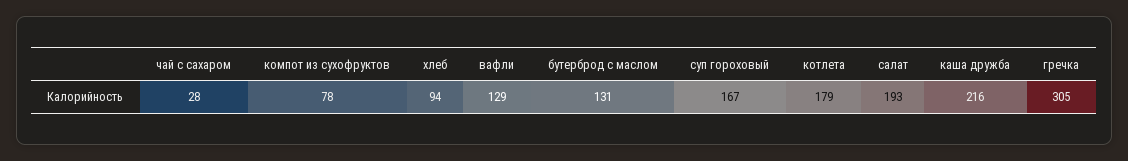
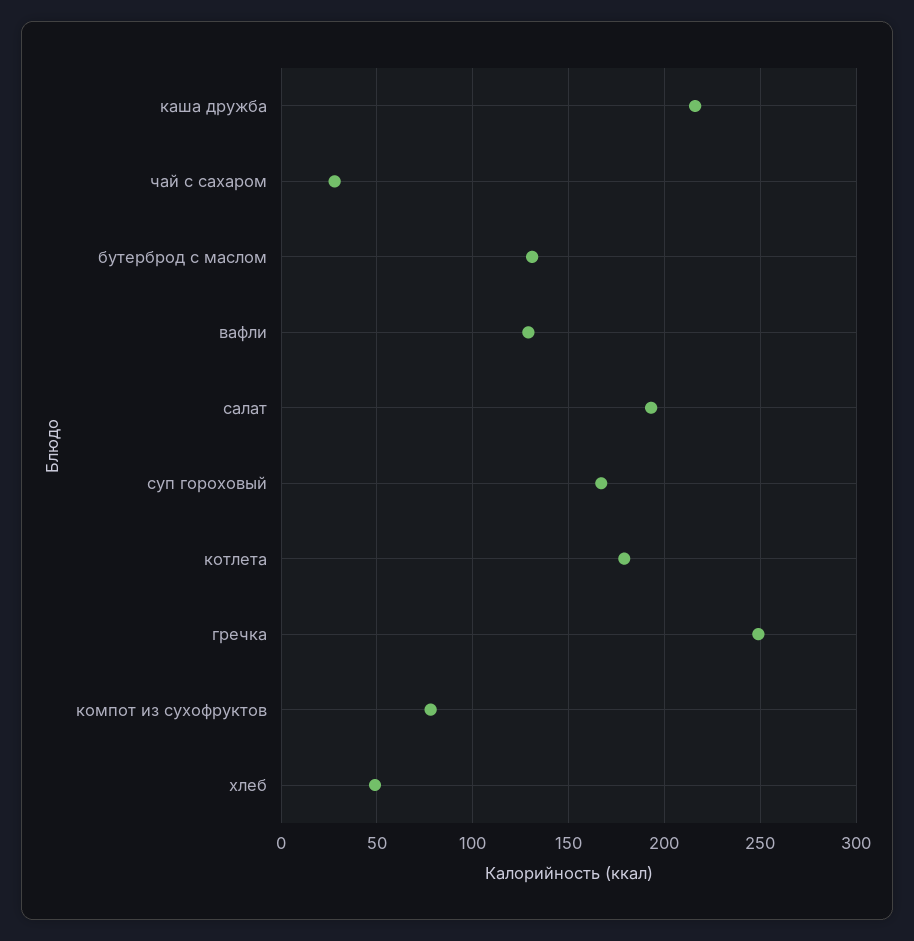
хлеб: 94 -> 50
гречка: 305 -> 250

